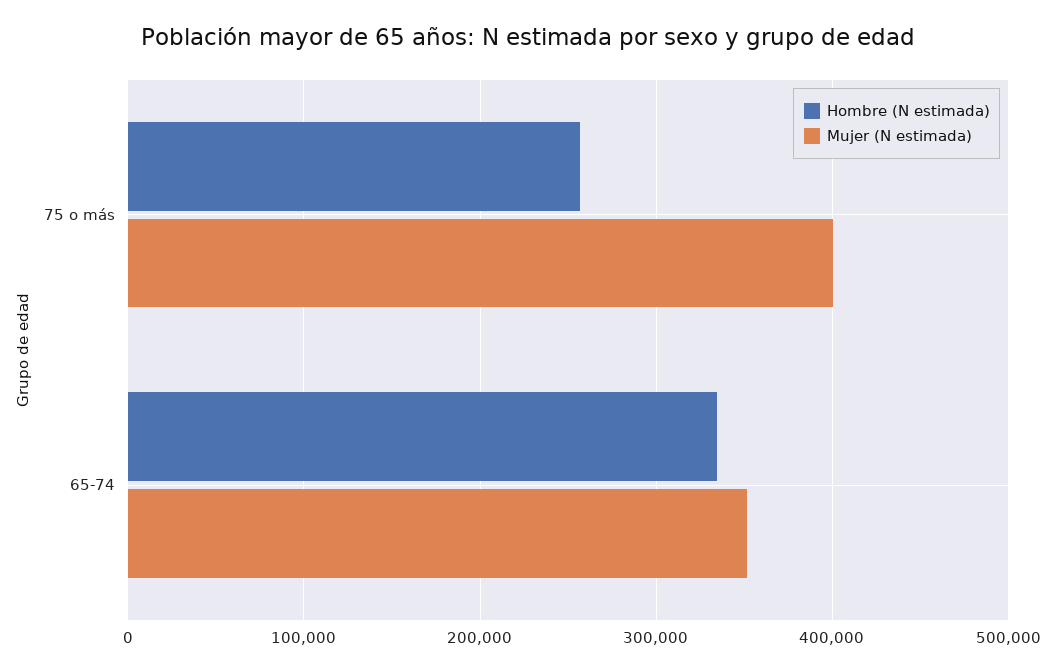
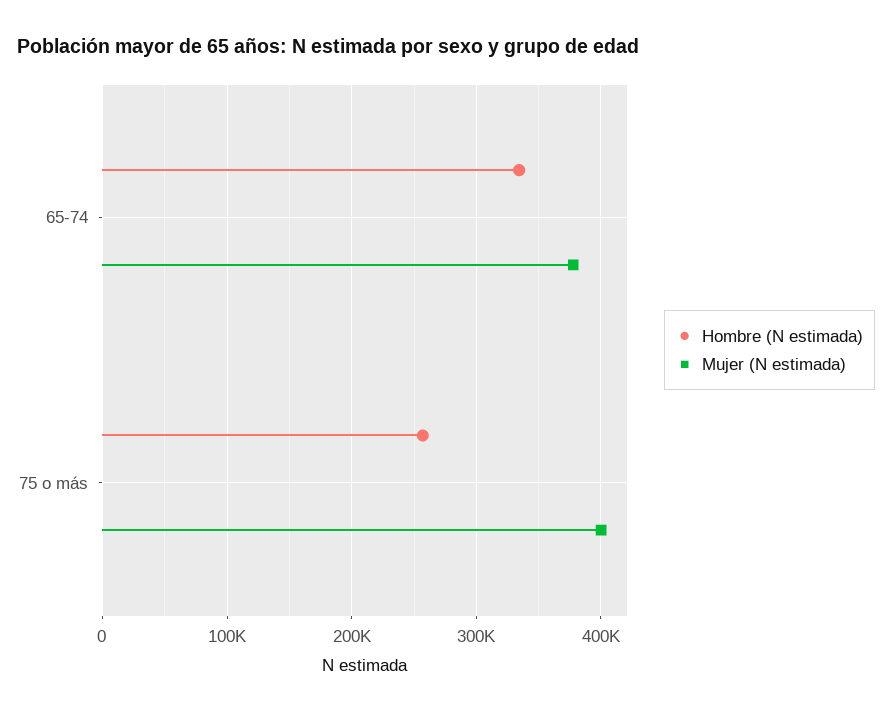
Mujer (N estimada), 65-74: 350000 -> 380000

